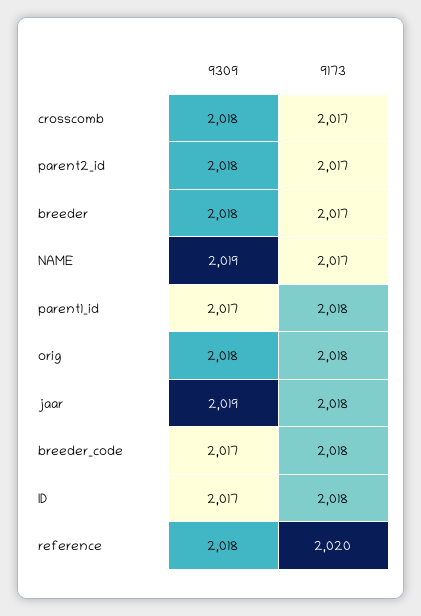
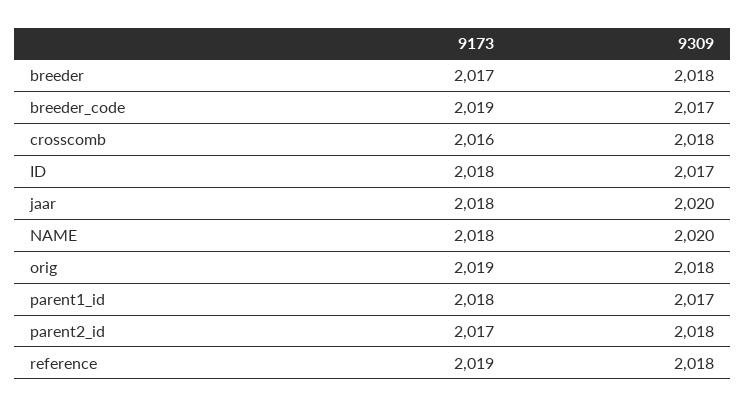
9173, crosscomb: 2017 -> 2016
9309, NAME: 2019 -> 2020
9173, NAME: 2017 -> 2018
9173, orig: 2018 -> 2019
9309, jaar: 2019 -> 2020
9173, breeder_code: 2018 -> 2019
9173, reference: 2020 -> 2019

